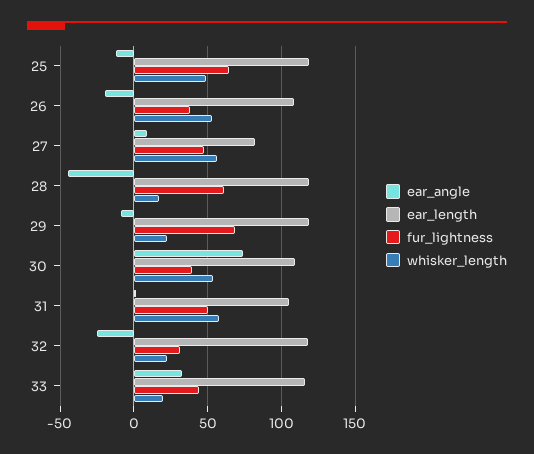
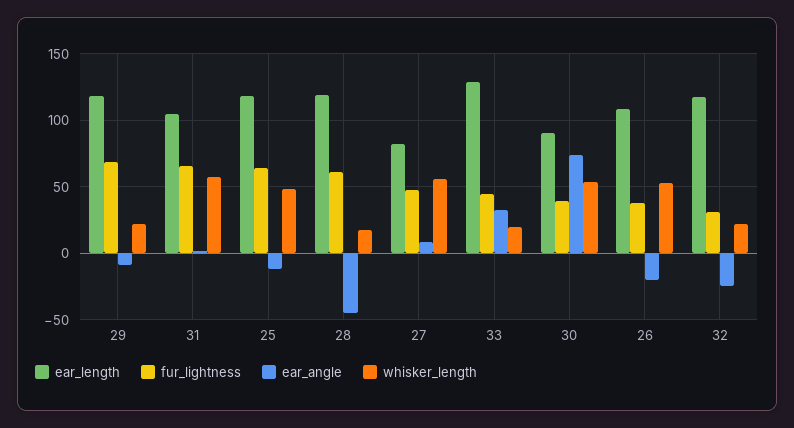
ear_length, 30: 110 -> 90
fur_lightness, 31: 50 -> 65
ear_length, 33: 115 -> 130

